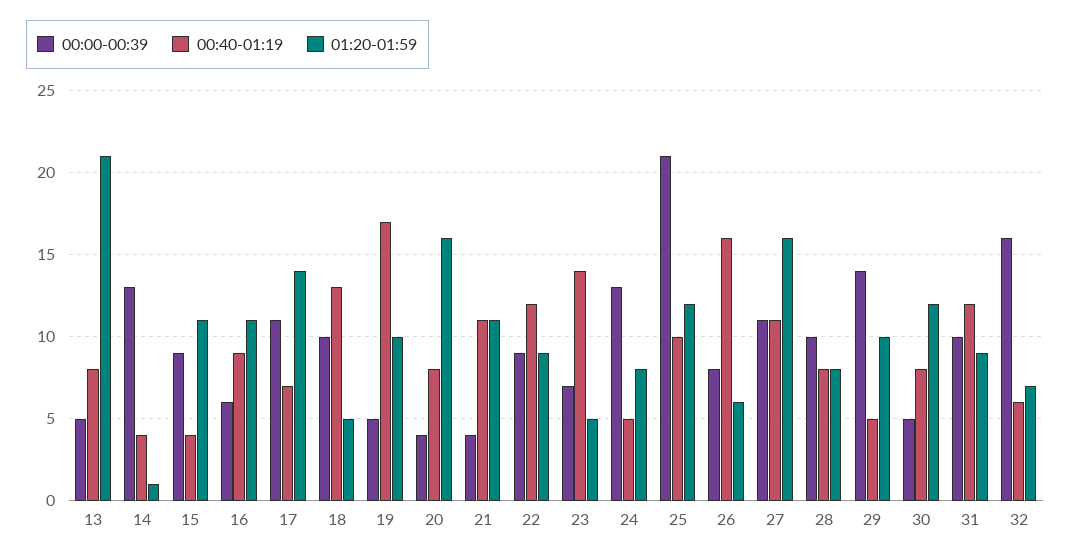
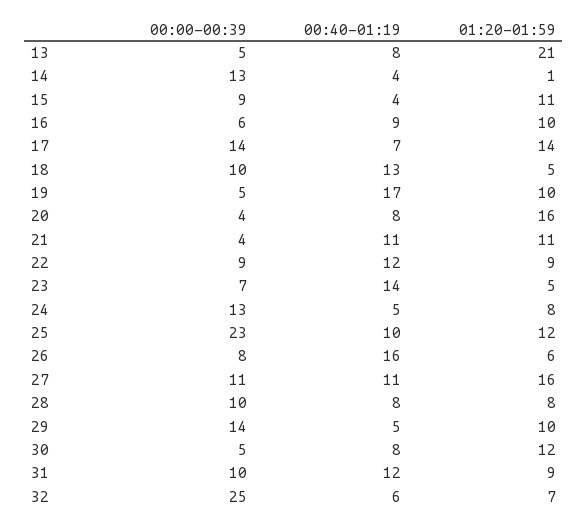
01:20-01:59, 16: 11 -> 10
00:00-00:39, 17: 11 -> 14
00:00-00:39, 25: 21 -> 23
00:00-00:39, 32: 16 -> 25

